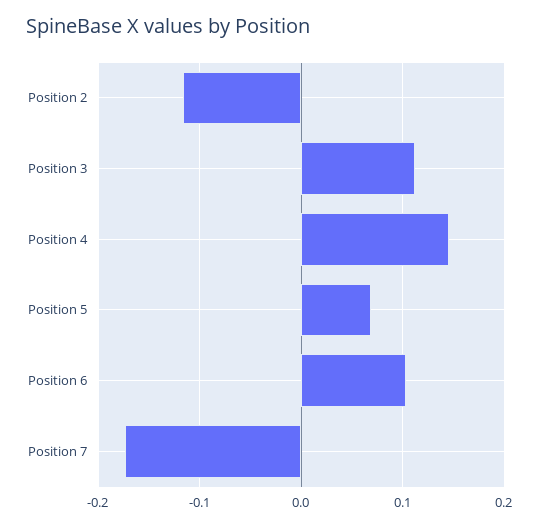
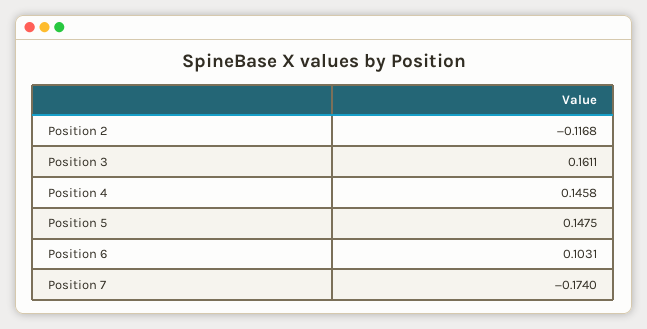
Position 3: 0.11 -> 0.1611
Position 5: 0.07 -> 0.1475

